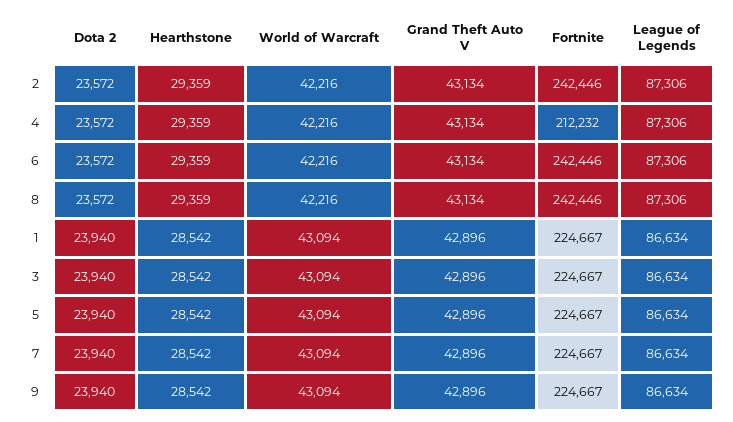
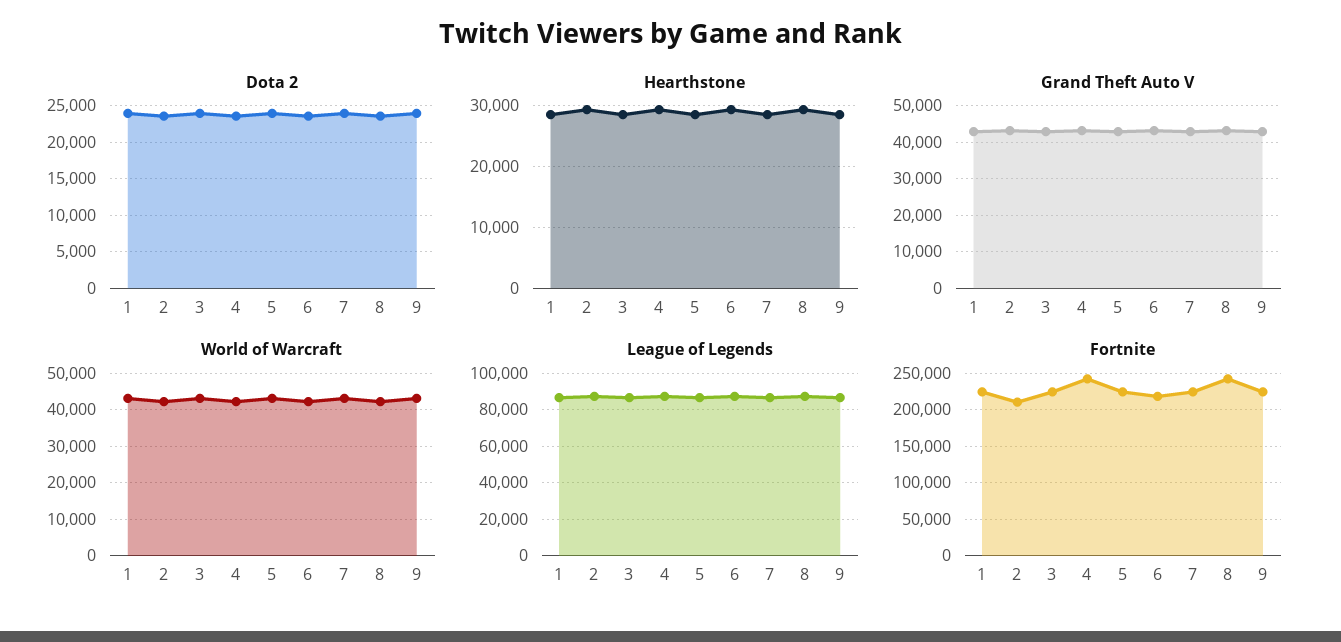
Fortnite, 2: 242446 -> 210000
Fortnite, 4: 212232 -> 240000
Fortnite, 6: 242446 -> 220000

